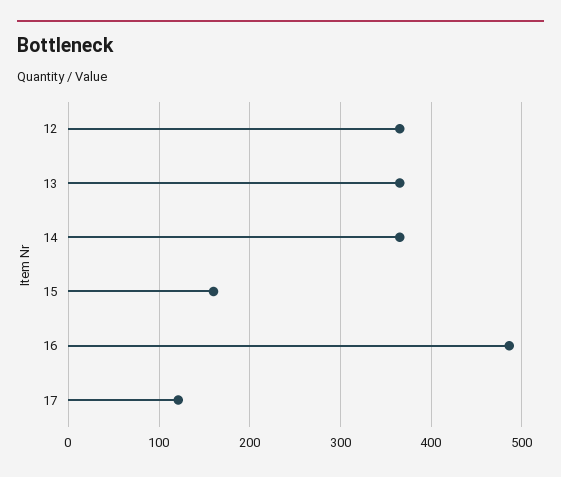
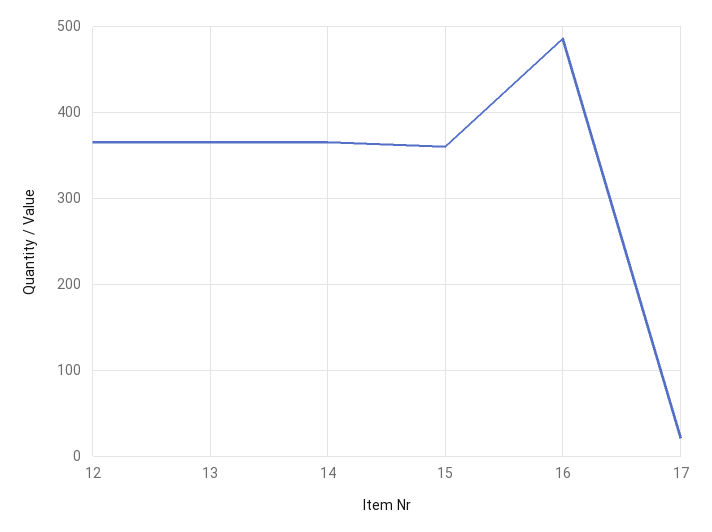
15: 160 -> 360
17: 120 -> 20

